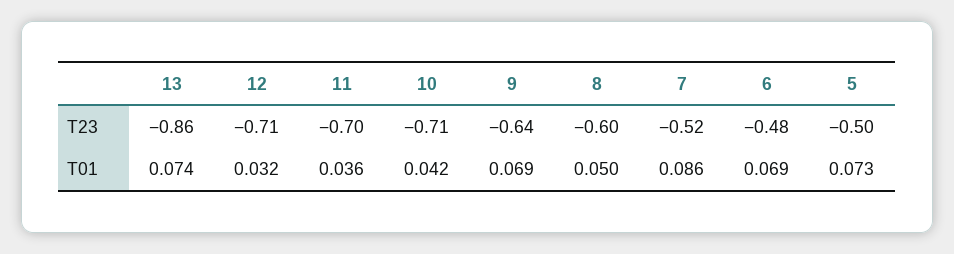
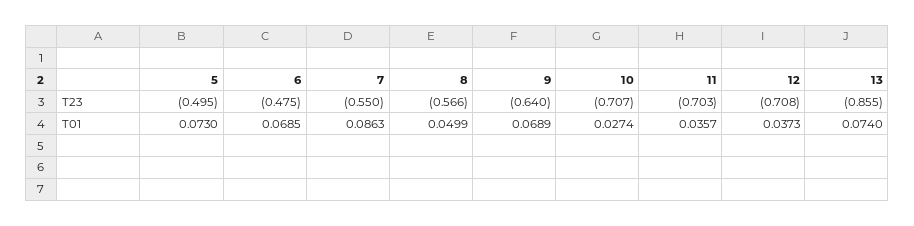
8, T23: -0.6 -> -0.566
7, T23: -0.52 -> -0.55
12, T01: 0.032 -> 0.0373
10, T01: 0.042 -> 0.0274

